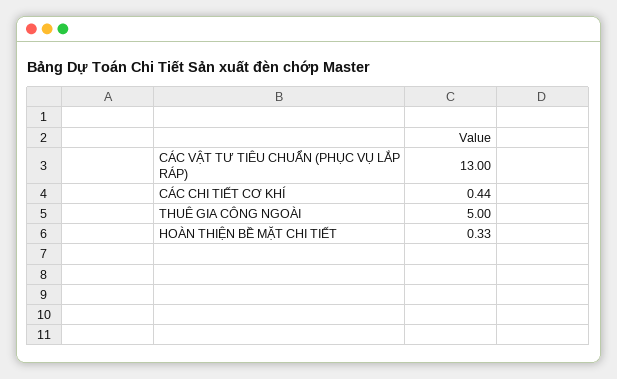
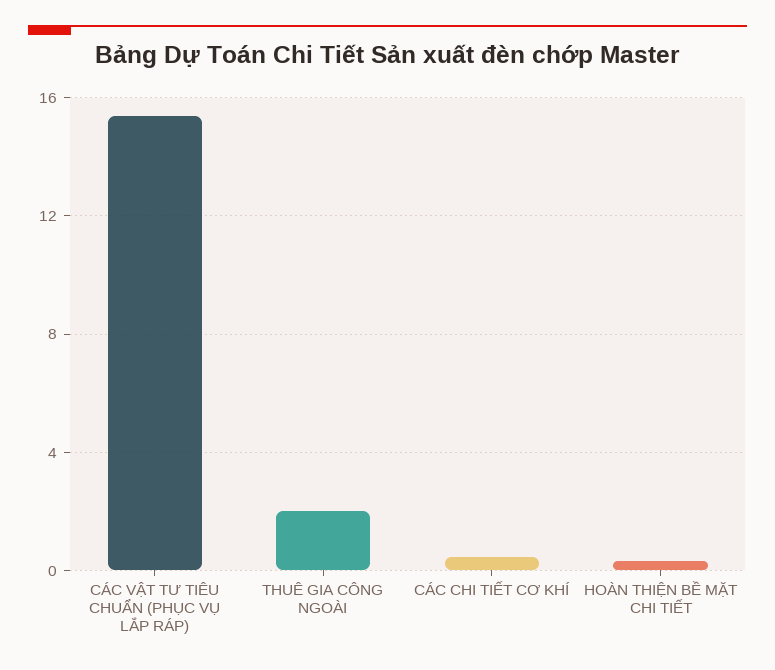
CÁC VẬT TƯ TIÊU CHUẨN (PHỤC VỤ LẮP RÁP): 13 -> 15.5
THUÊ GIA CÔNG NGOÀI: 5 -> 2

